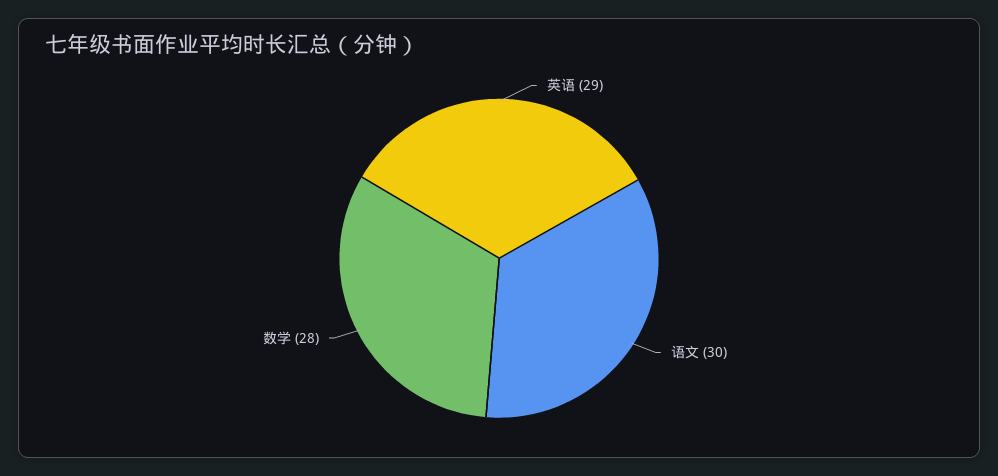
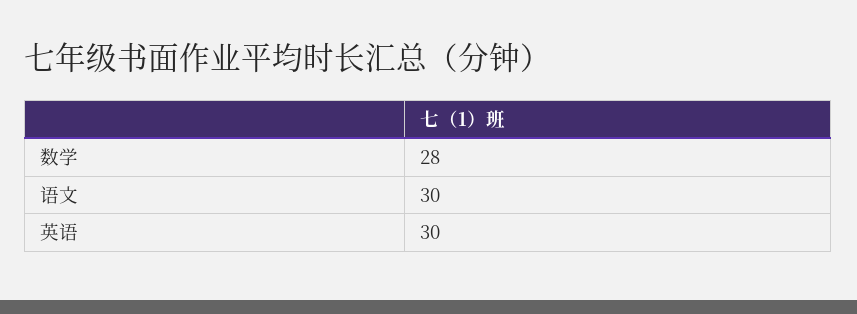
英语: 29 -> 30

